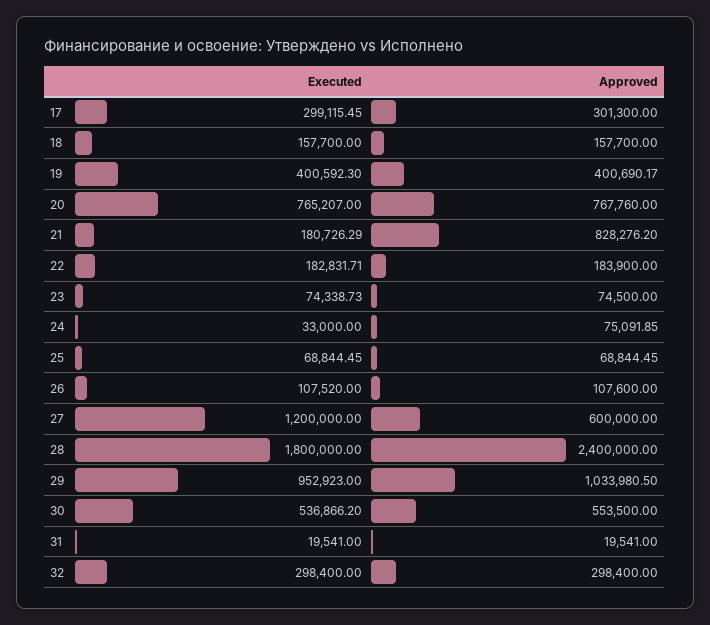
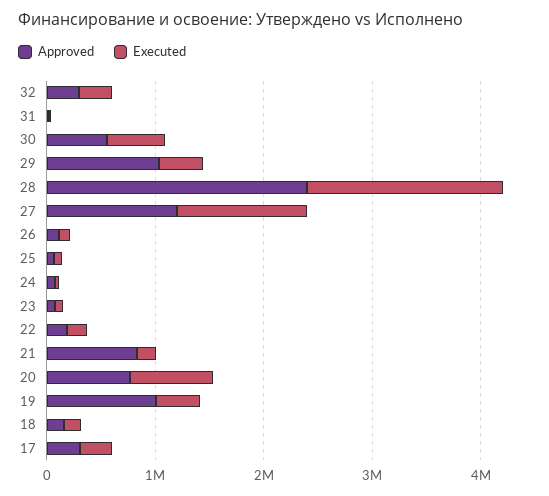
Approved, 19: 400690.17 -> 1000000
Approved, 27: 600000 -> 1200000
Executed, 29: 952923 -> 400000

